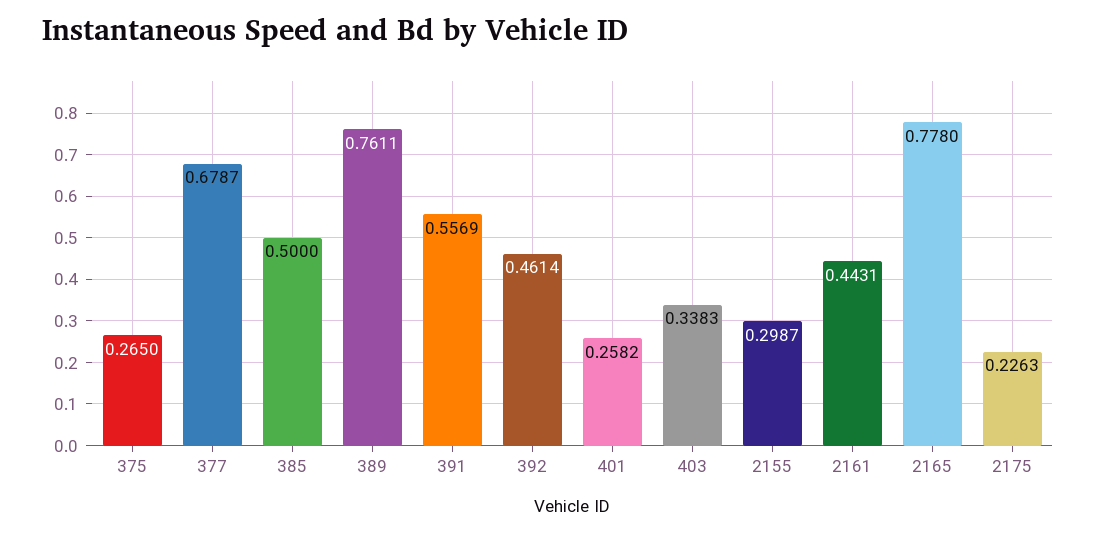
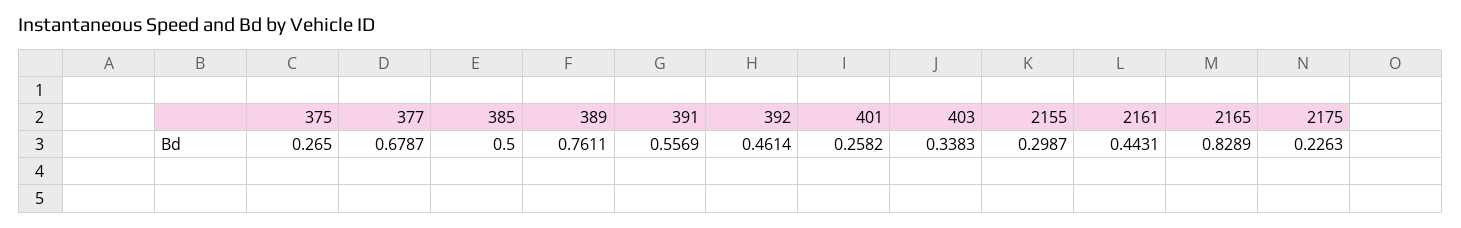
2165: 0.778 -> 0.8289

